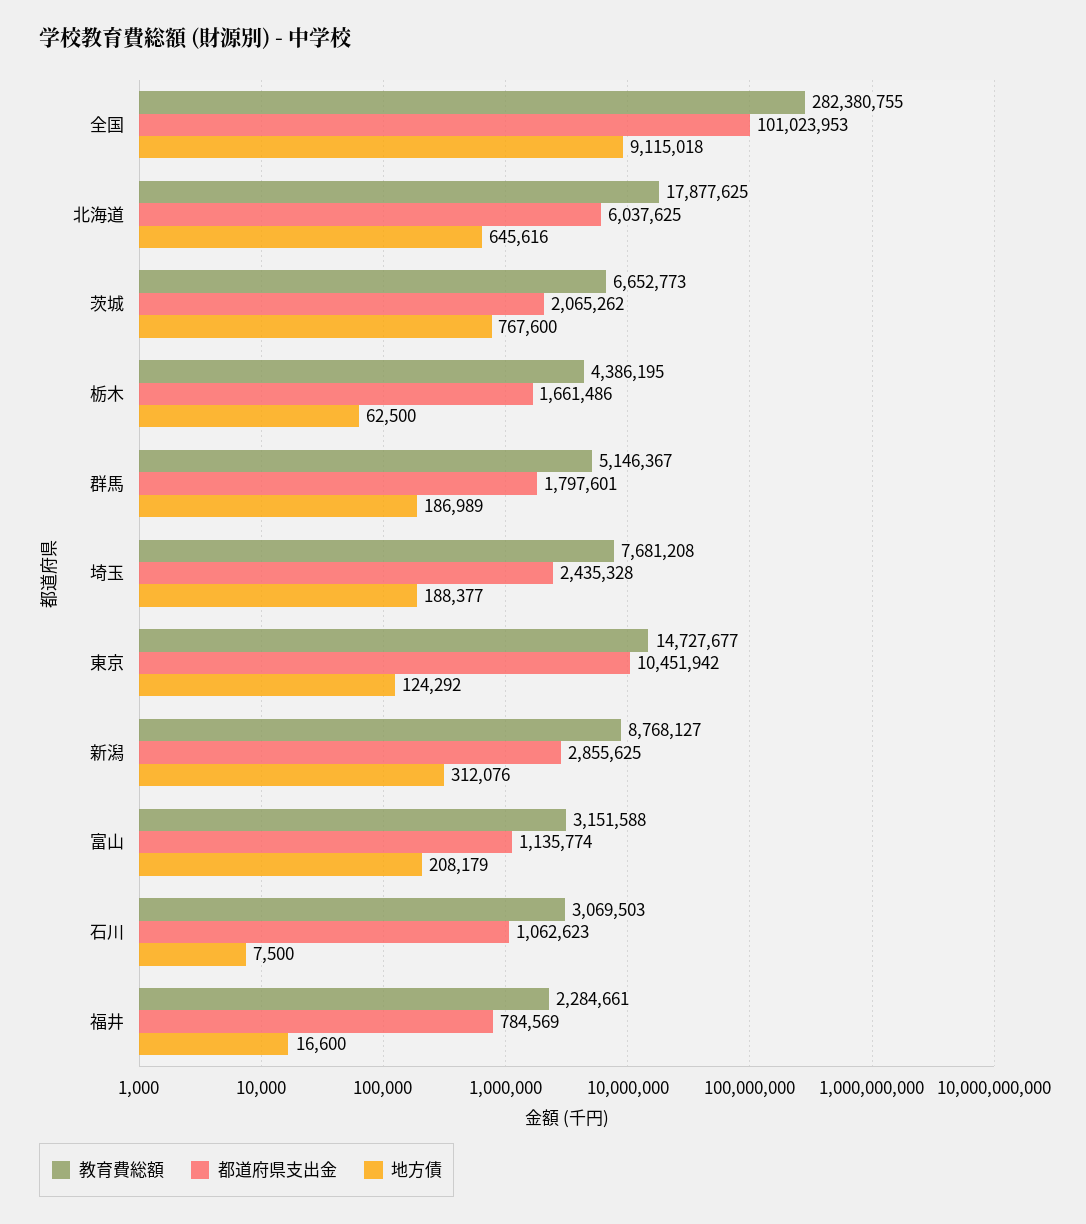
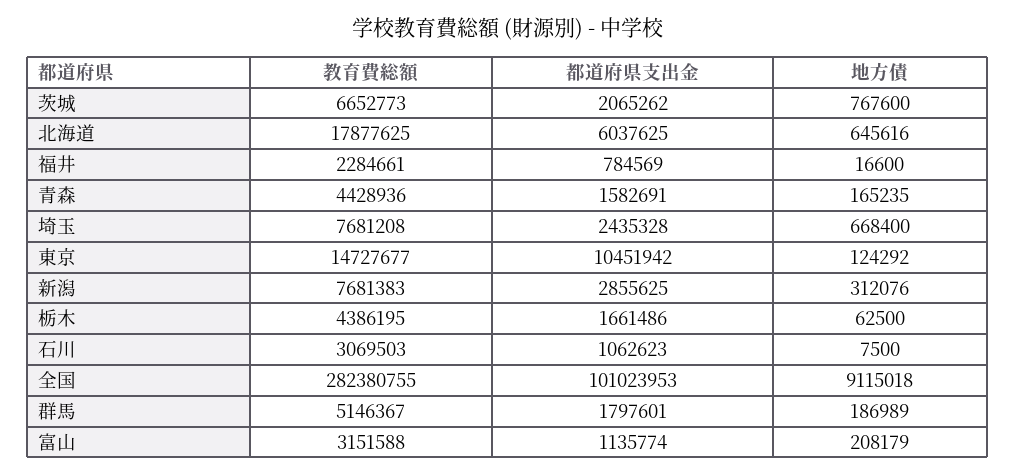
地方債, 埼玉: 188377 -> 668400
教育費総額, 新潟: 8768127 -> 7681383
教育費総額, 青森: none -> 4428936
都道府県支出金, 青森: none -> 1582691
地方債, 青森: none -> 165235

